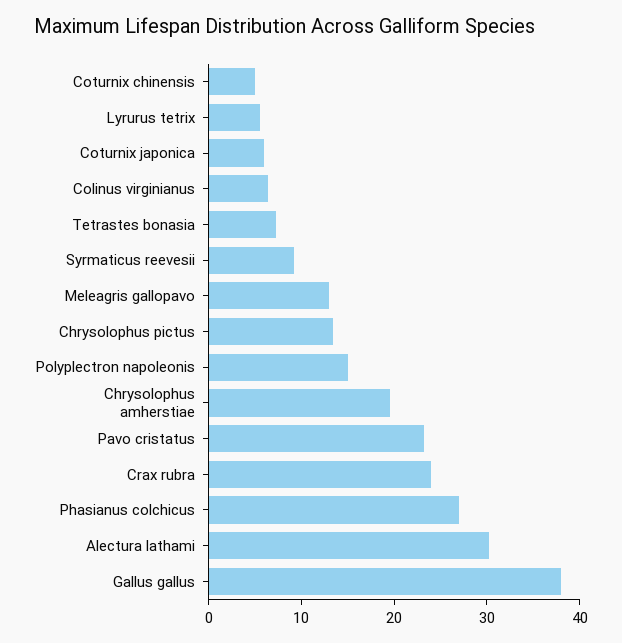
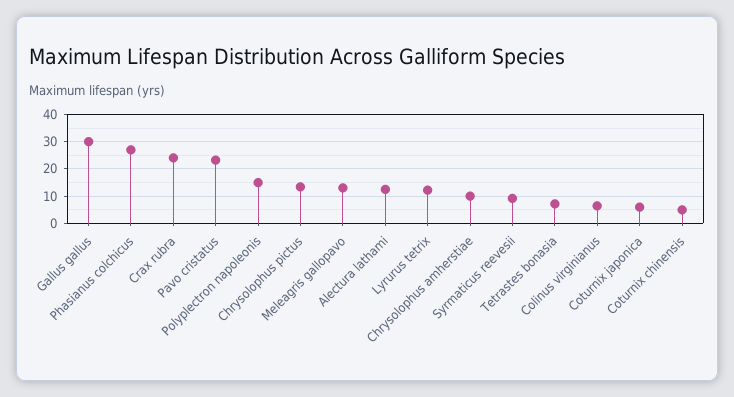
Lyrurus tetrix: 6 -> 12.5
Chrysolophus amherstiae: 20 -> 10
Alectura lathami: 30 -> 12.5
Gallus gallus: 38 -> 30

